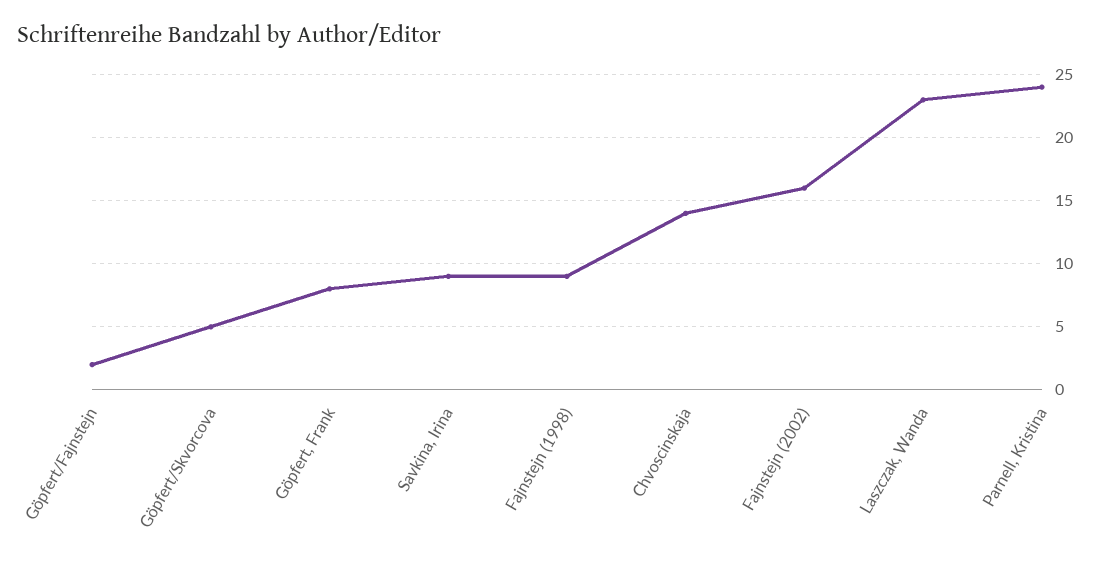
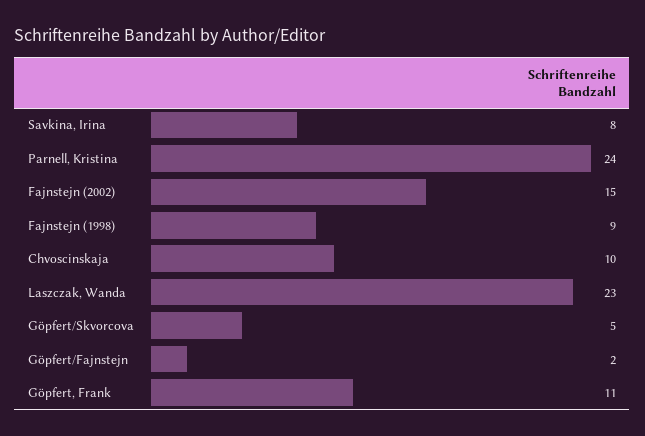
Göpfert, Frank: 8 -> 11
Savkina, Irina: 9 -> 8
Chvoscinskaja: 14 -> 10
Fajnstejn (2002): 16 -> 15

